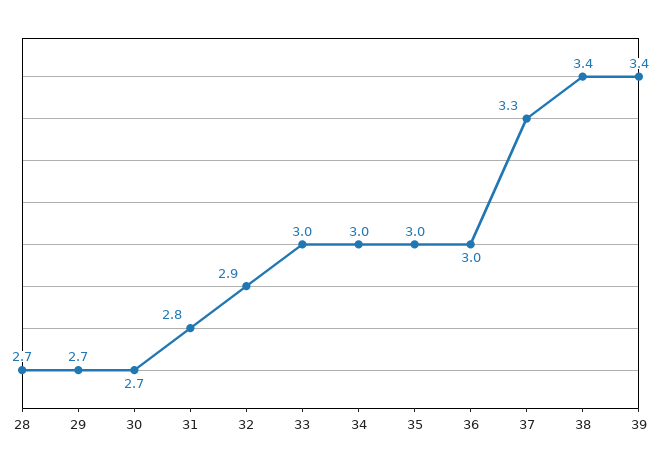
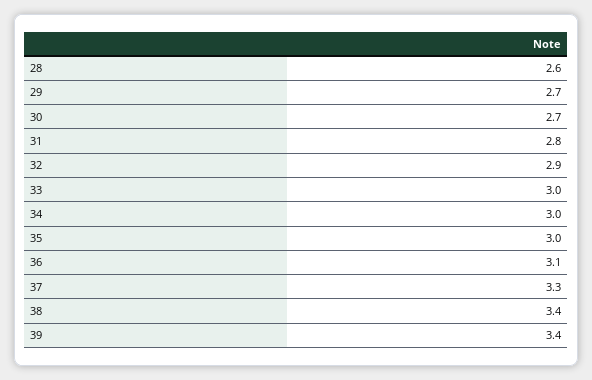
28: 2.7 -> 2.6
36: 3 -> 3.1

